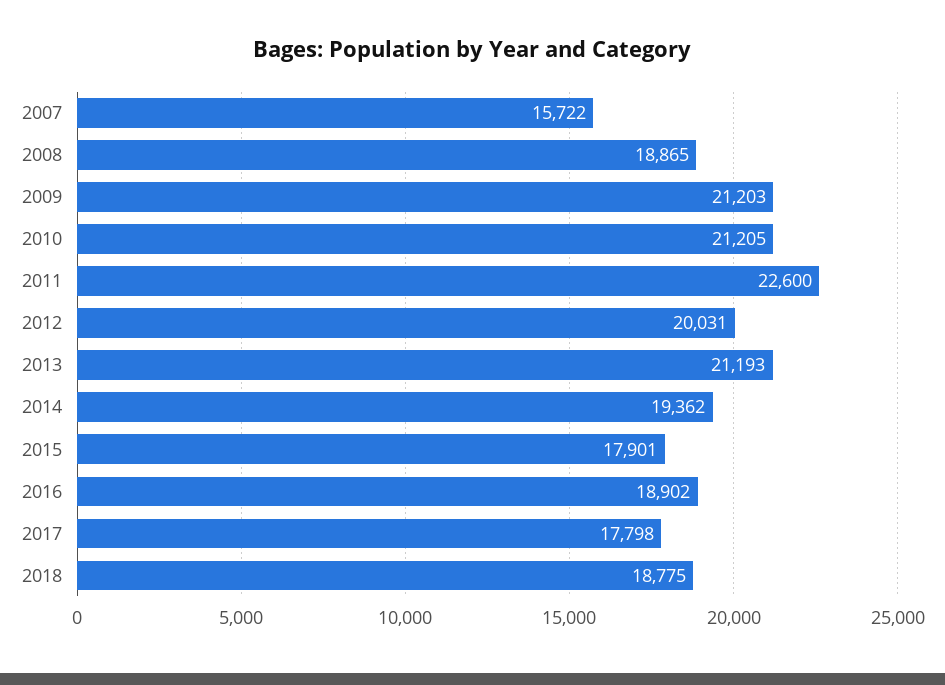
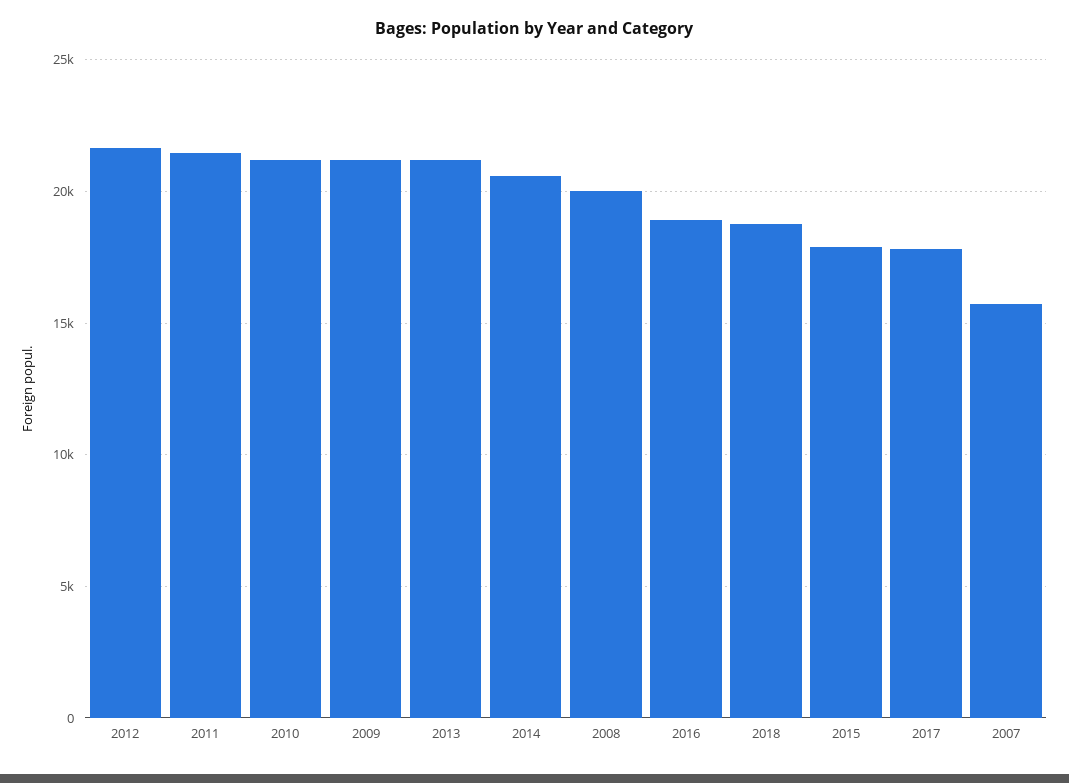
2008: 18865 -> 20000
2011: 22600 -> 21500
2012: 20031 -> 21500
2014: 19362 -> 20500

